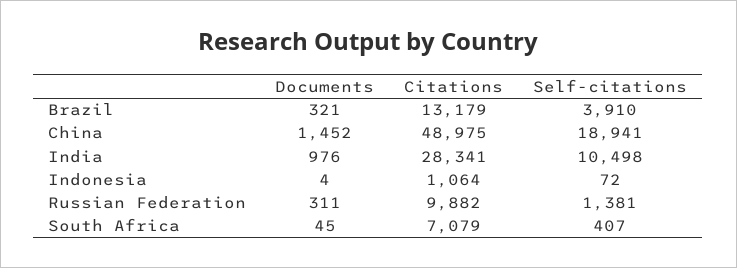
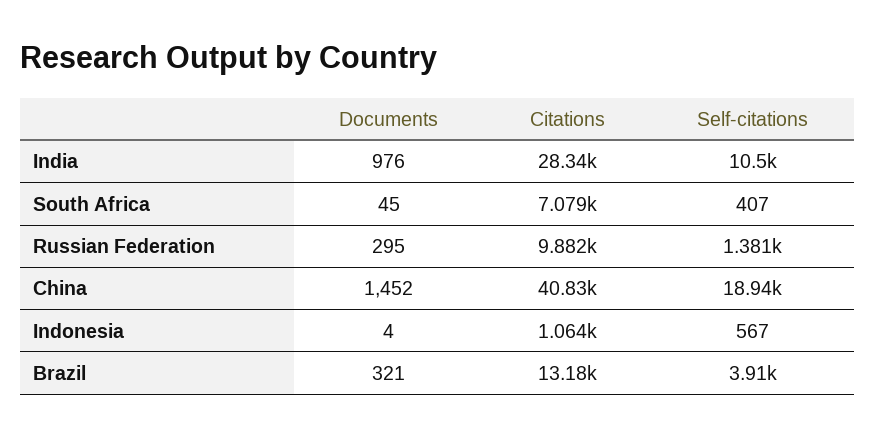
Citations, China: 48975 -> 40830
Self-citations, Indonesia: 72 -> 567
Documents, Russian Federation: 311 -> 295

